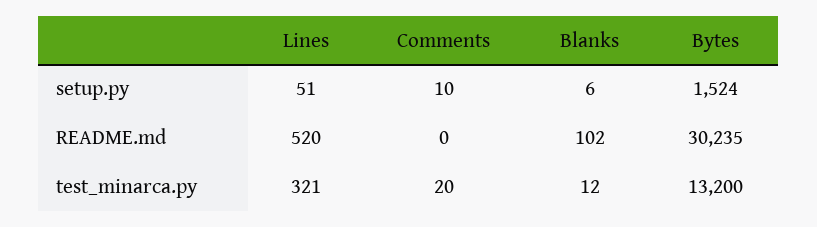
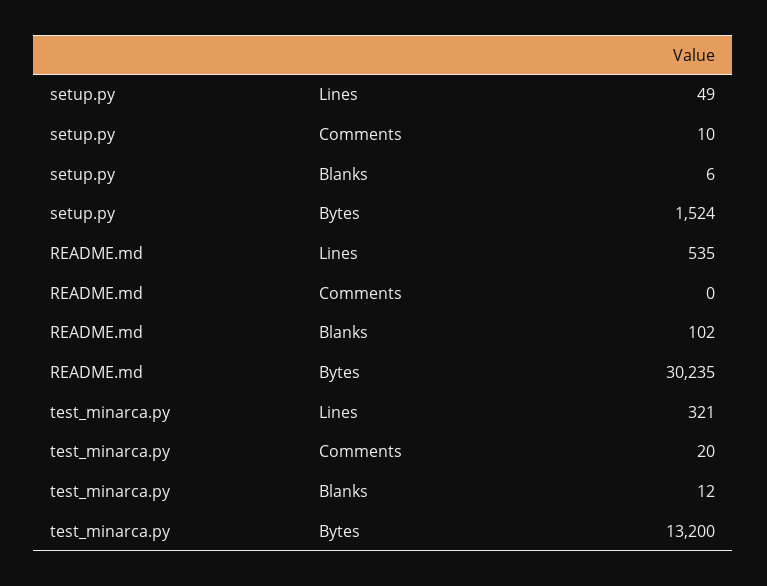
Lines, setup.py: 51 -> 49
Lines, README.md: 520 -> 535

